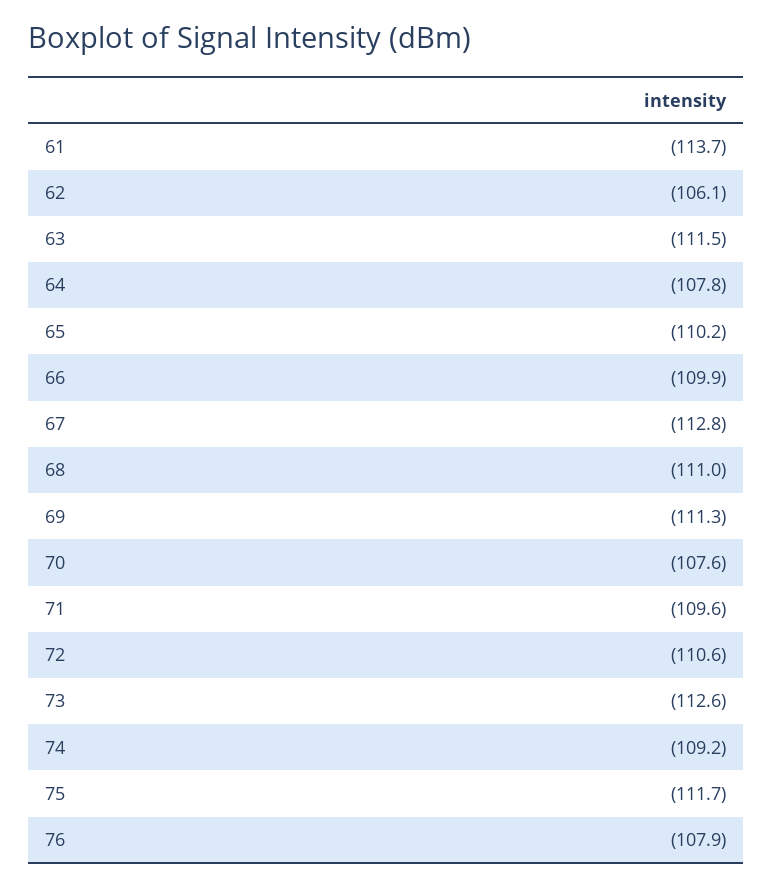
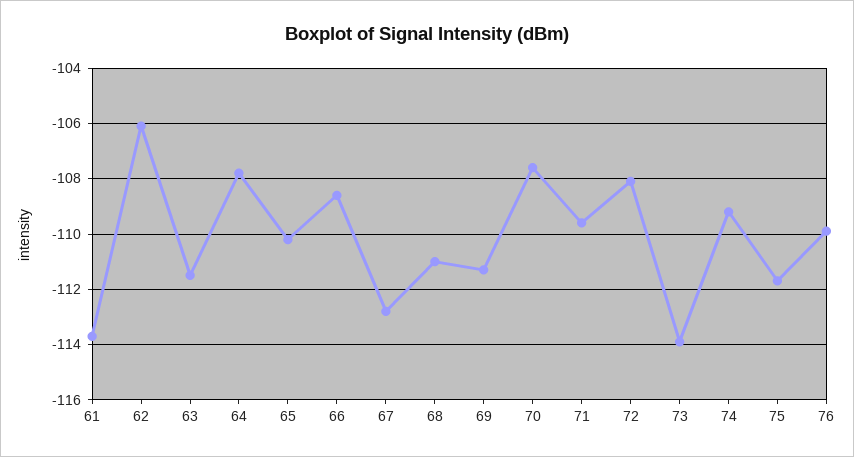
66: -109.9 -> -108.5
72: -110.6 -> -108
73: -112.6 -> -114
76: -107.9 -> -110

